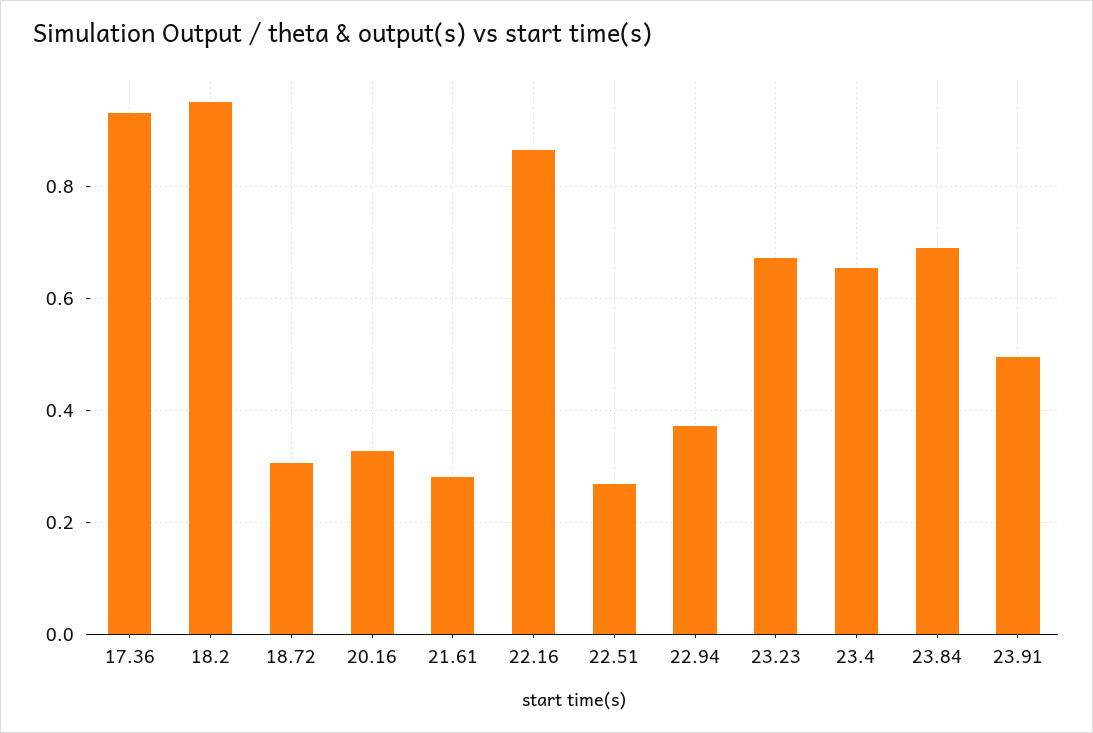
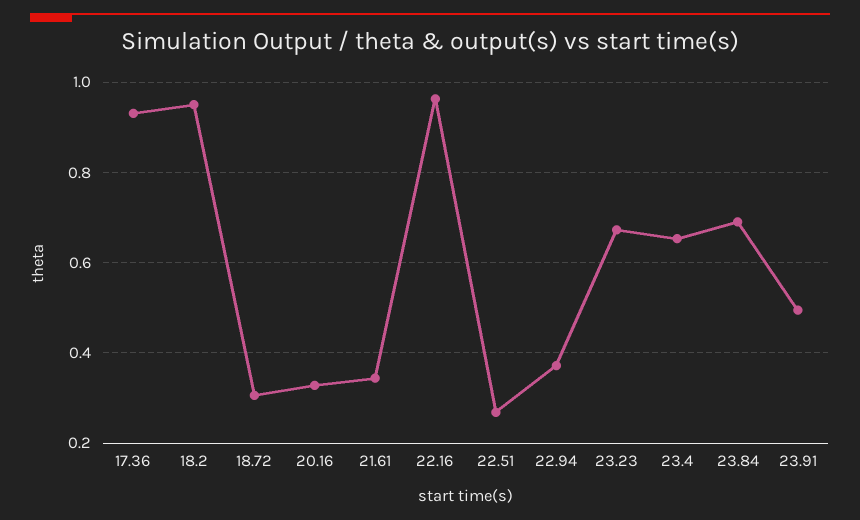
21.61: 0.28 -> 0.34
22.16: 0.86 -> 0.96

